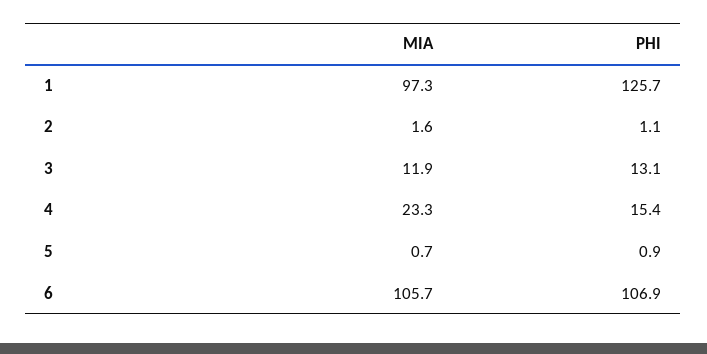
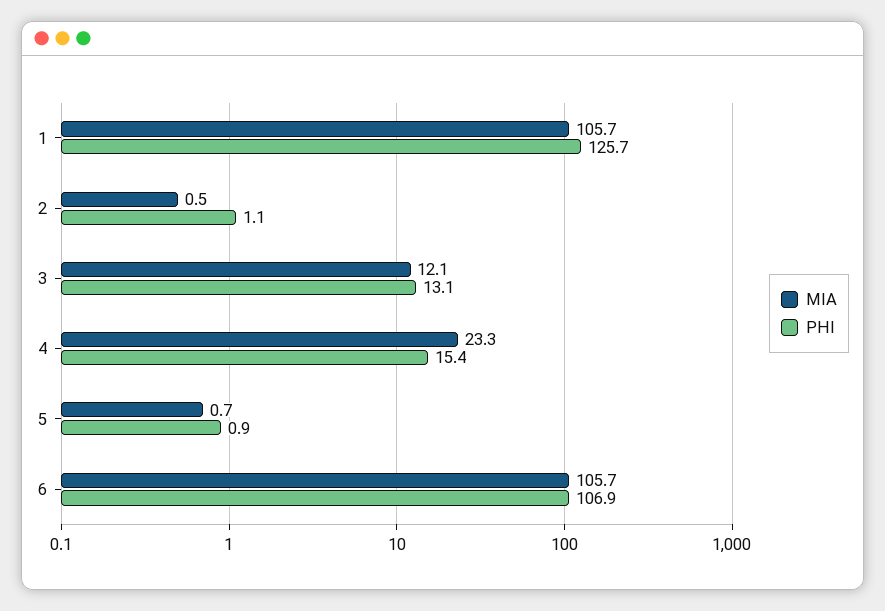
MIA, 1: 97.3 -> 105.7
MIA, 2: 1.6 -> 0.5
MIA, 3: 11.9 -> 12.1

